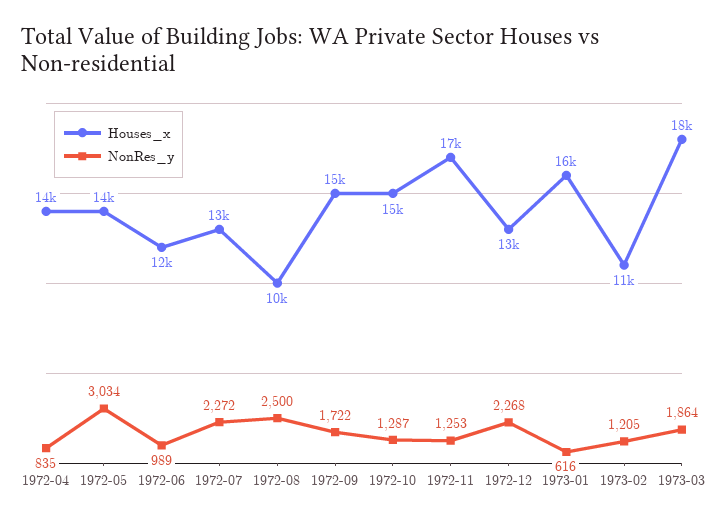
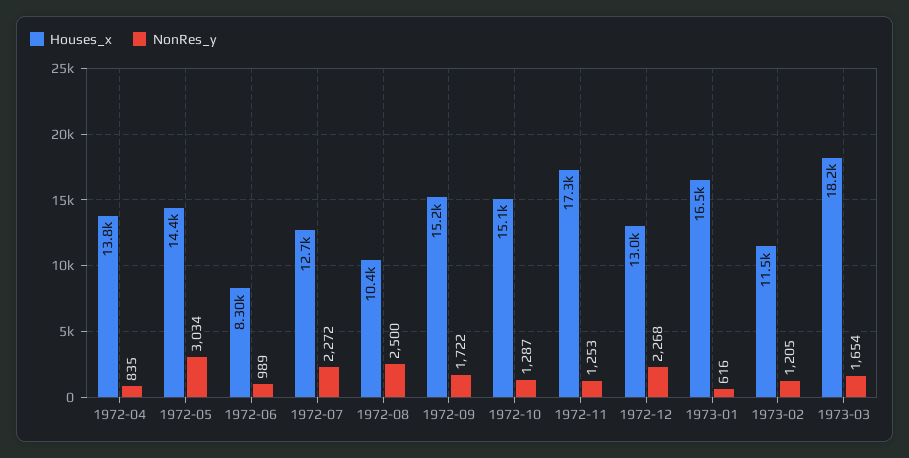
Houses_x, 1972-06: 12000 -> 8300
NonRes_y, 1973-03: 1864 -> 1654

